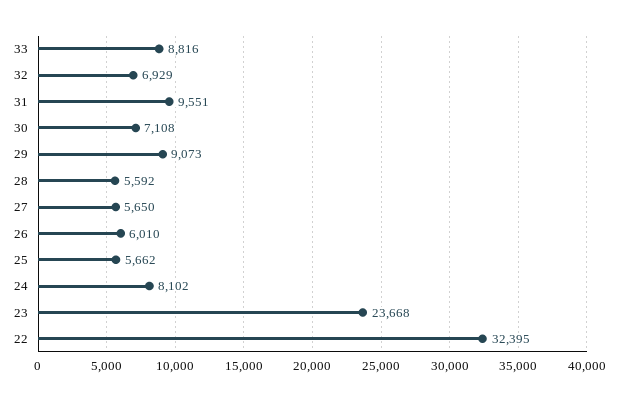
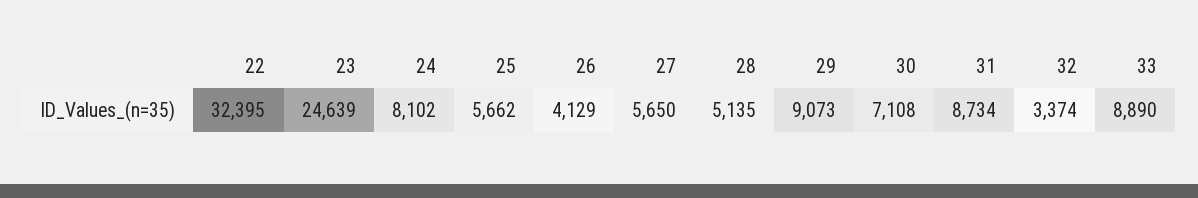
33: 8816 -> 8890
32: 6929 -> 3374
31: 9551 -> 8734
28: 5592 -> 5135
26: 6010 -> 4129
23: 23668 -> 24639

